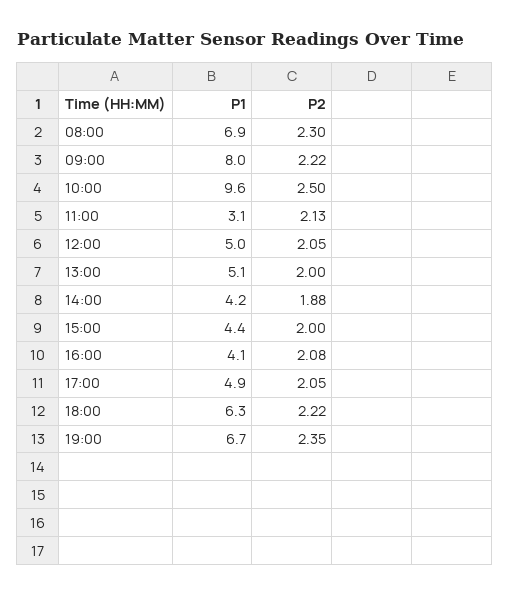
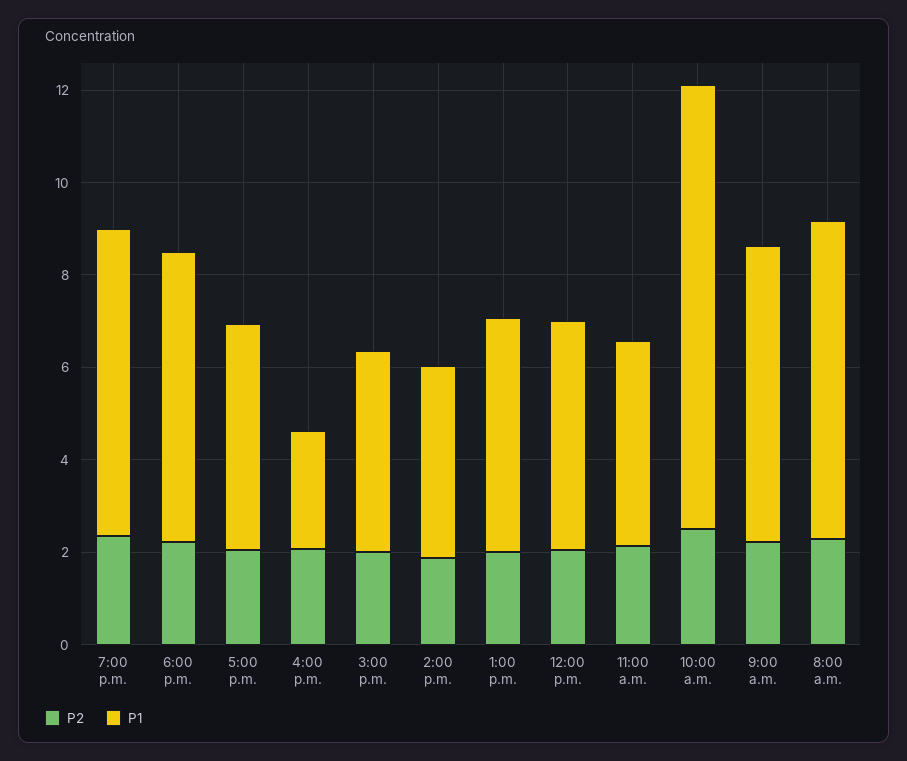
P1, 09:00: 8 -> 6.5
P1, 11:00: 3.1 -> 4.5
P1, 16:00: 4.1 -> 2.5

